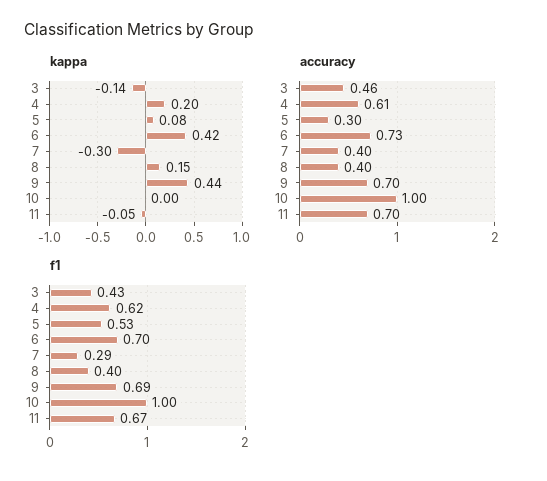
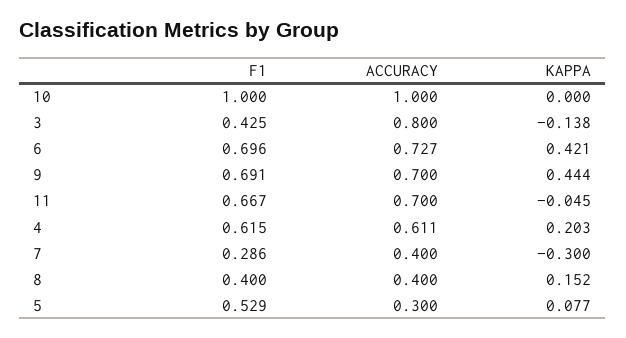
accuracy, 3: 0.46 -> 0.8

